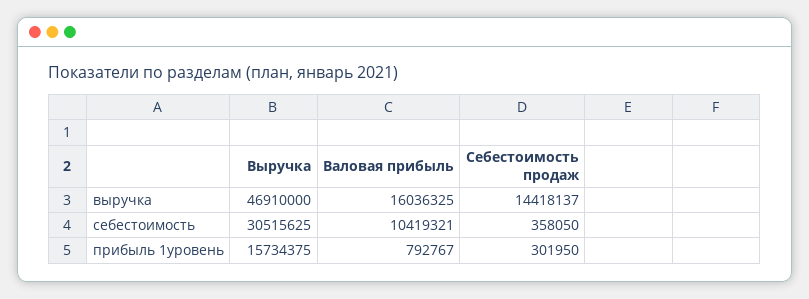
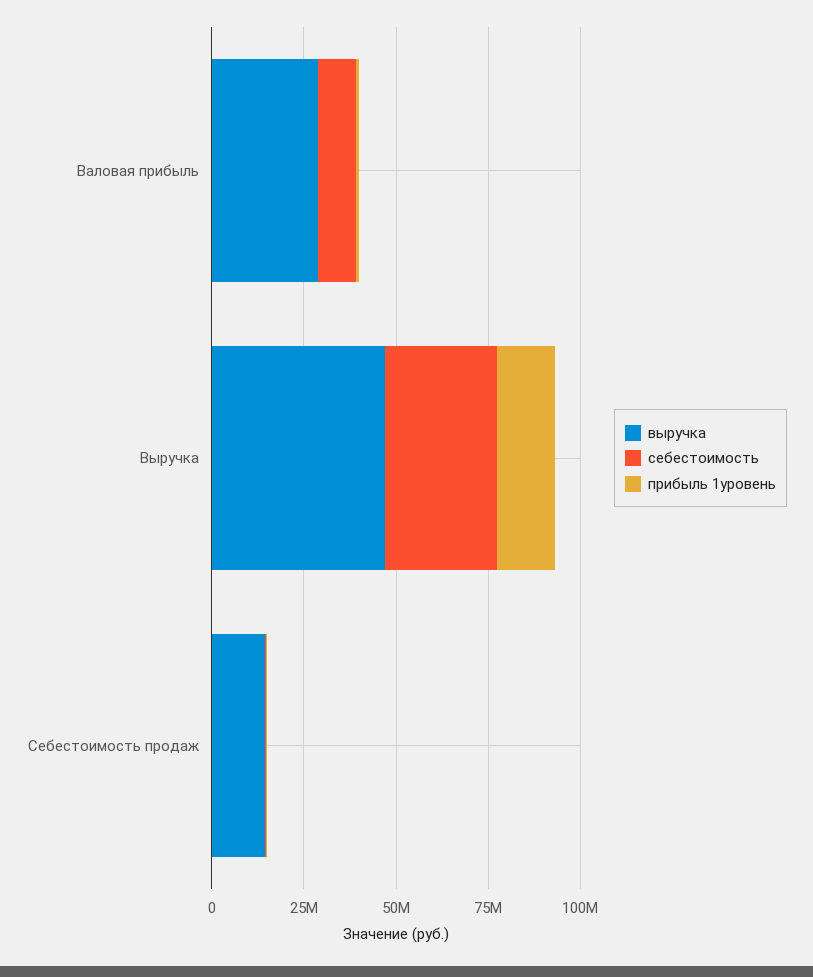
выручка, Валовая прибыль: 16036325 -> 30000000

